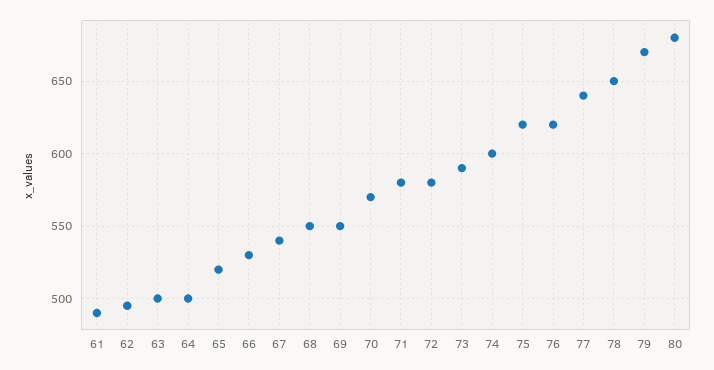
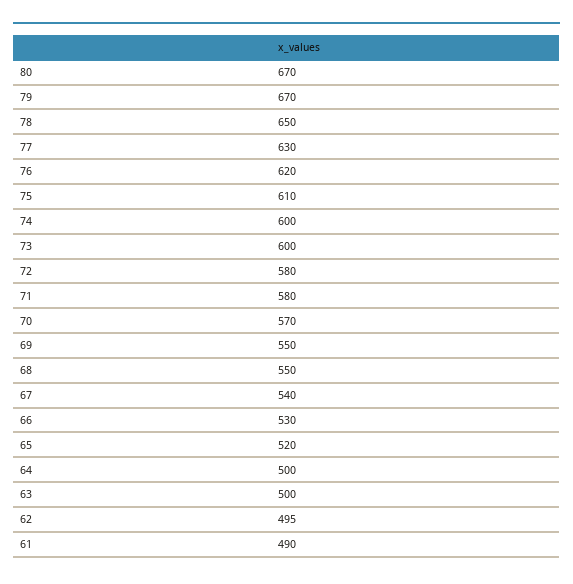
73: 590 -> 600
75: 620 -> 610
77: 640 -> 630
80: 680 -> 670

